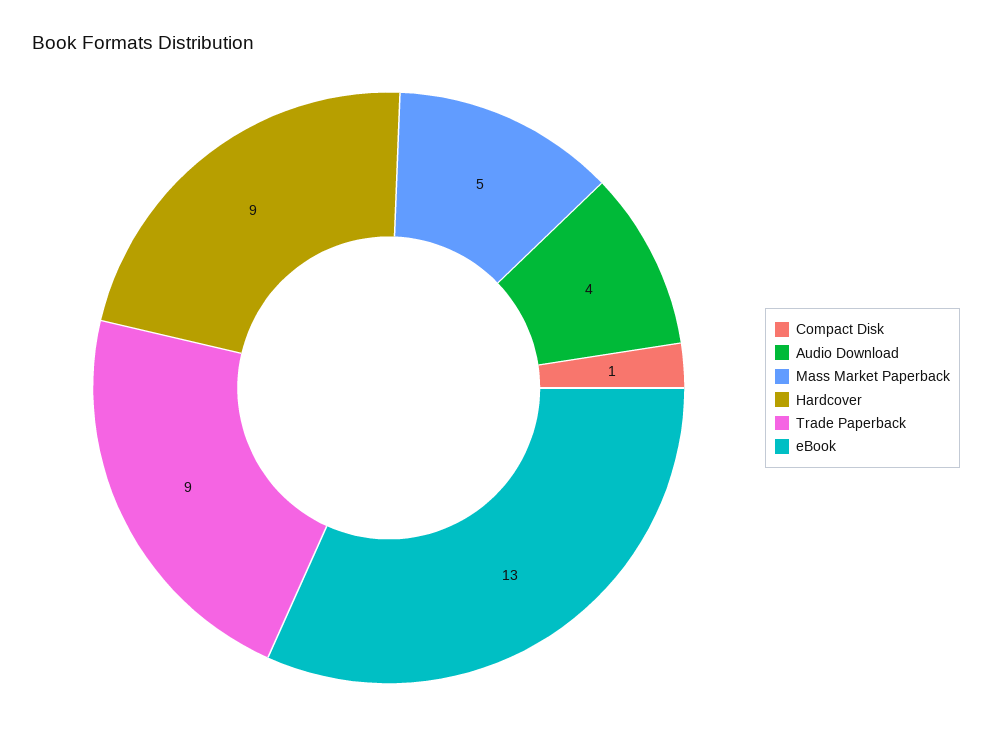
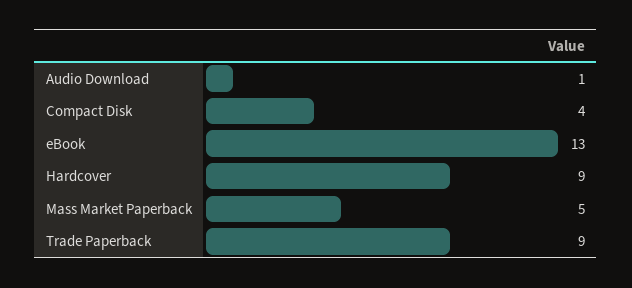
Compact Disk: 1 -> 4
Audio Download: 4 -> 1

